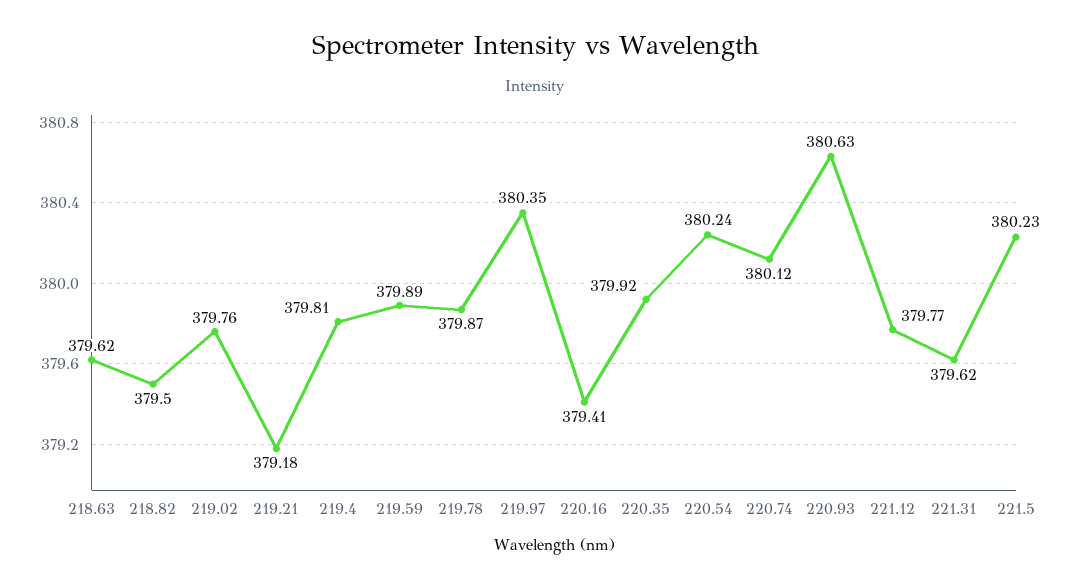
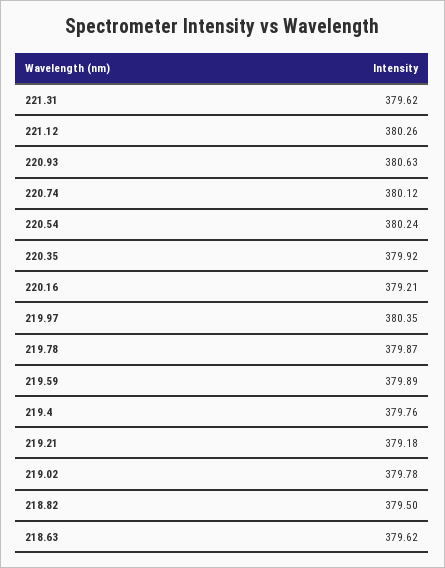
219.02: 379.76 -> 379.78
219.4: 379.81 -> 379.76
220.16: 379.41 -> 379.21
221.12: 379.77 -> 380.26
221.5: 380.23 -> none

